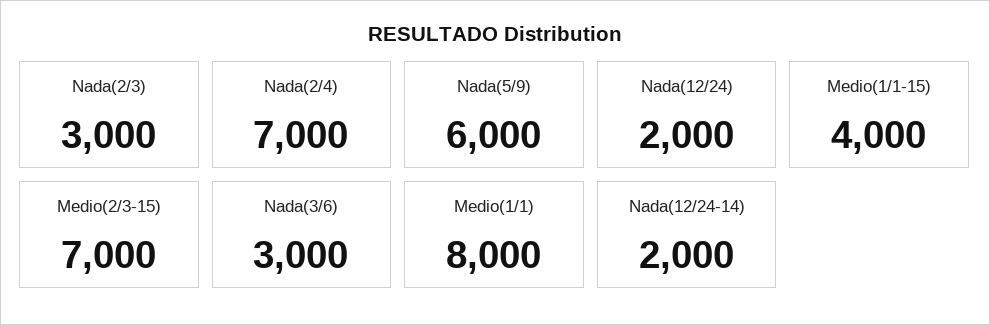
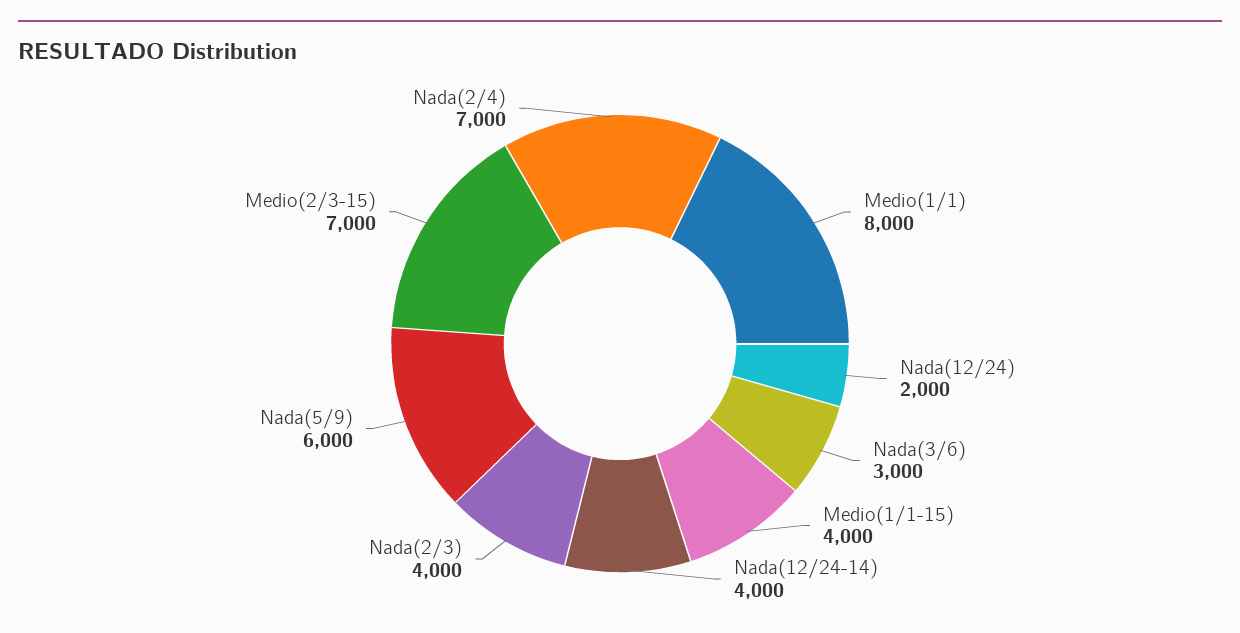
Nada(2/3): 3000 -> 4000
Nada(12/24-14): 2000 -> 4000

